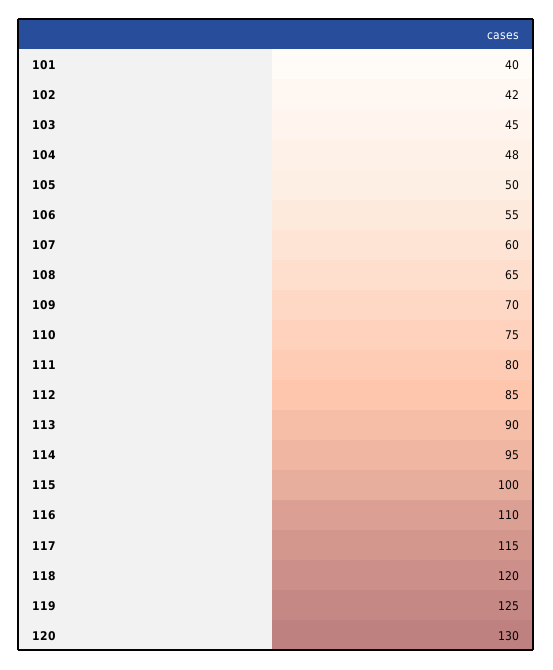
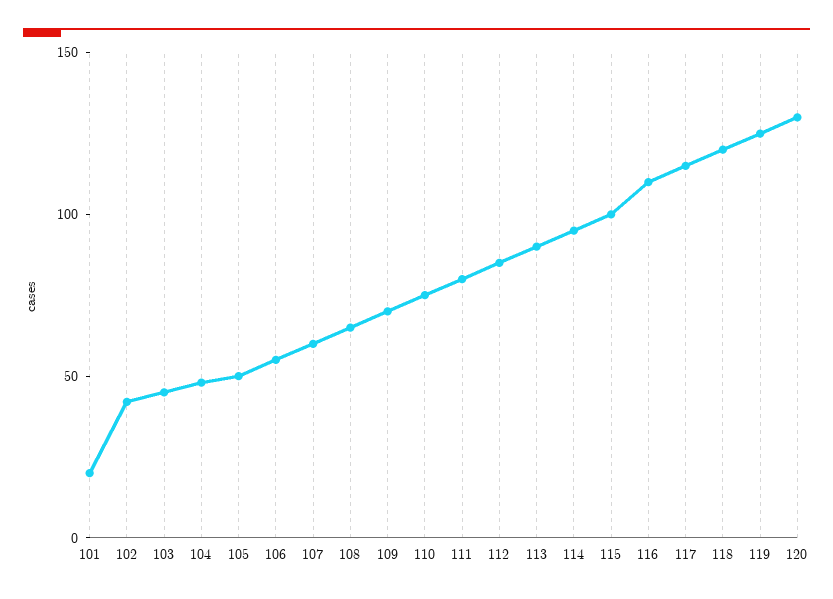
101: 40 -> 20

